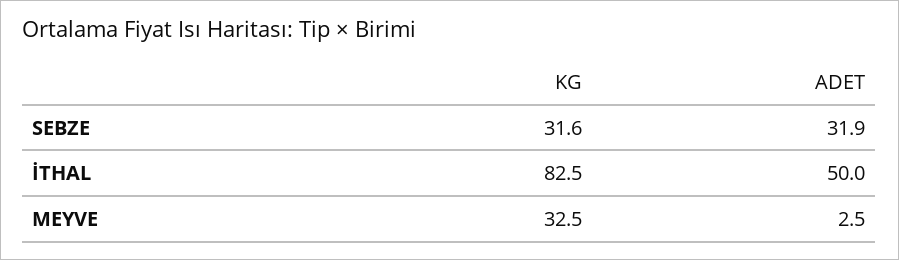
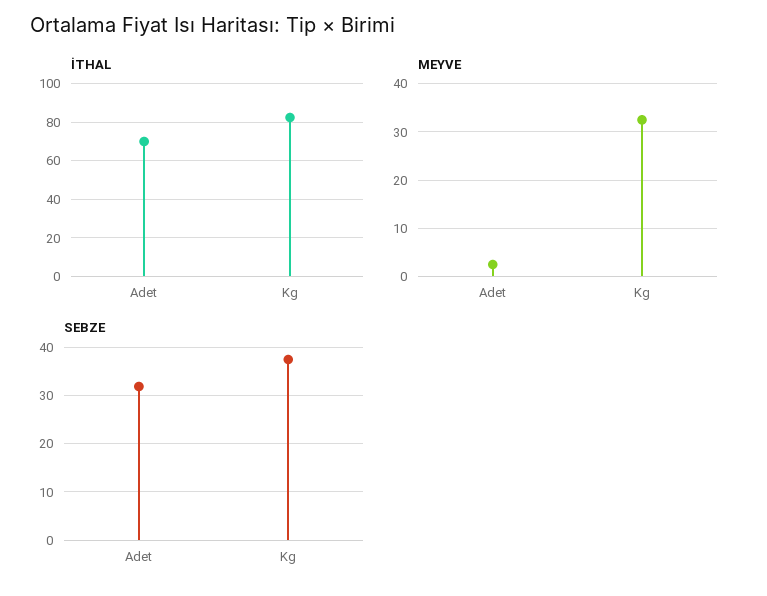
SEBZE, KG: 31.6 -> 38
İTHAL, ADET: 50 -> 70

